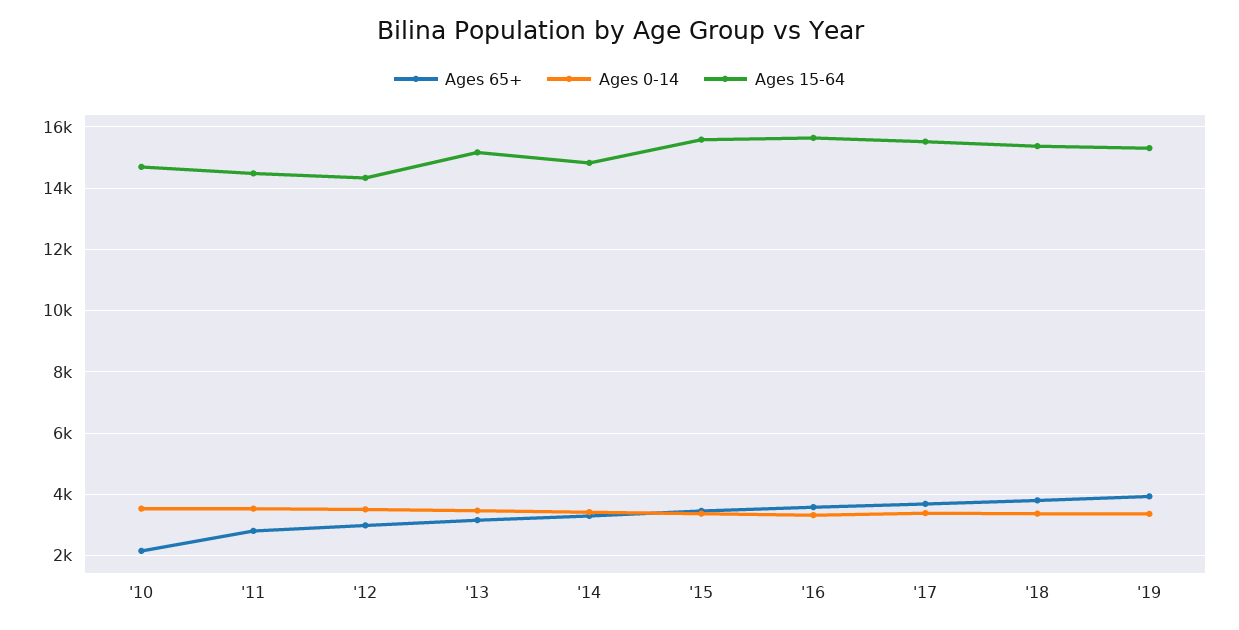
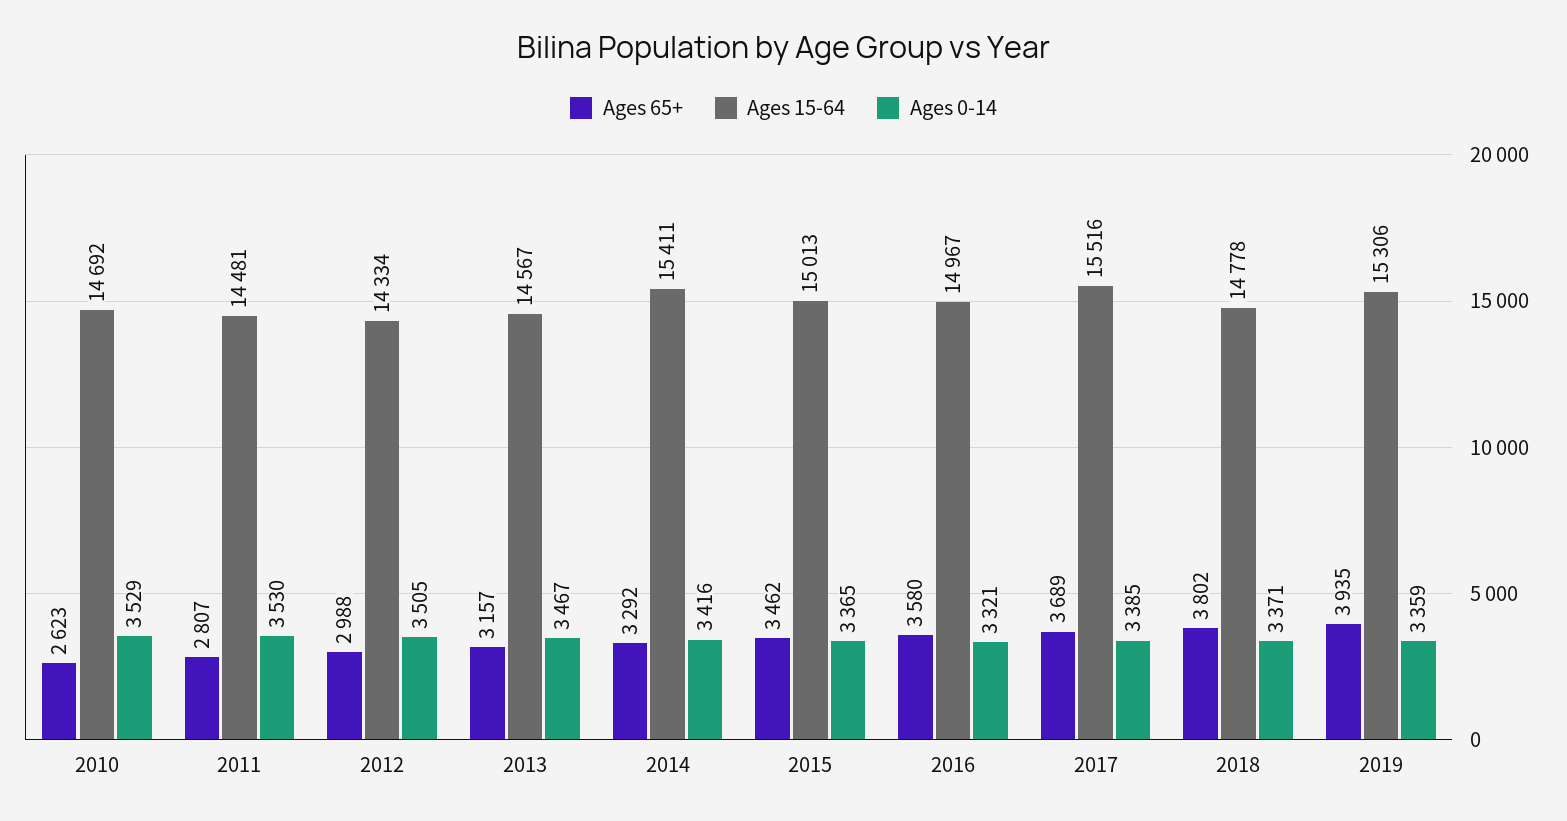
Ages 65+, '10: 2200 -> 2623
Ages 15-64, '13: 15200 -> 14567
Ages 15-64, '14: 14800 -> 15411
Ages 15-64, '15: 15600 -> 15013
Ages 15-64, '16: 15600 -> 14967
Ages 15-64, '18: 15400 -> 14778

